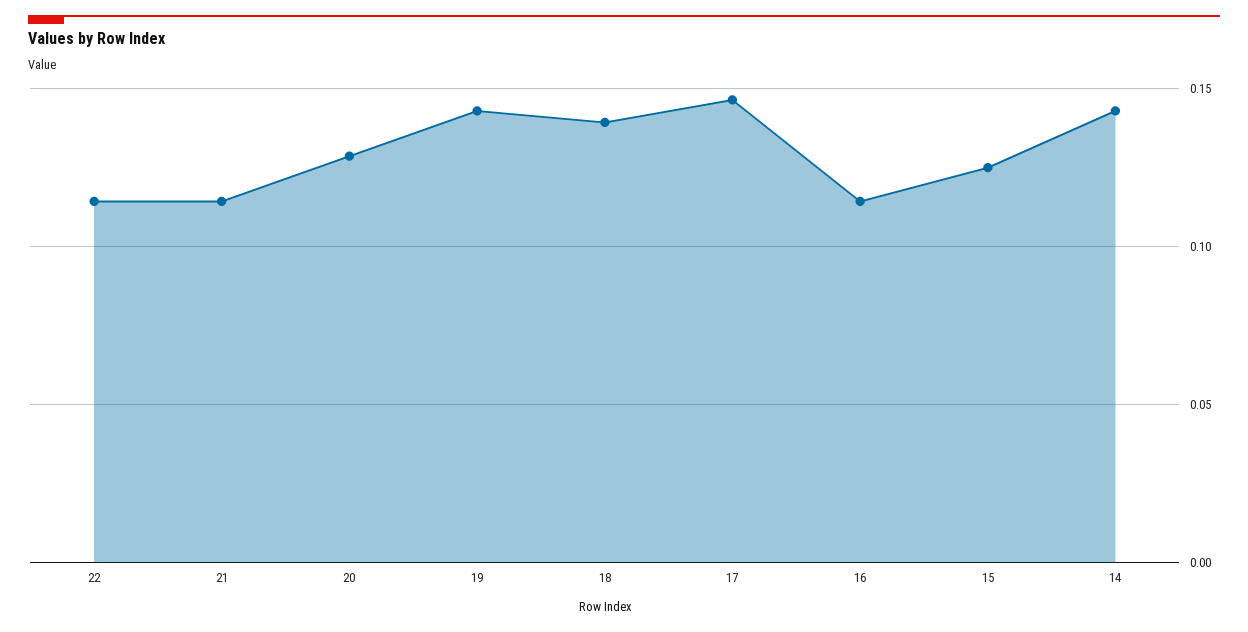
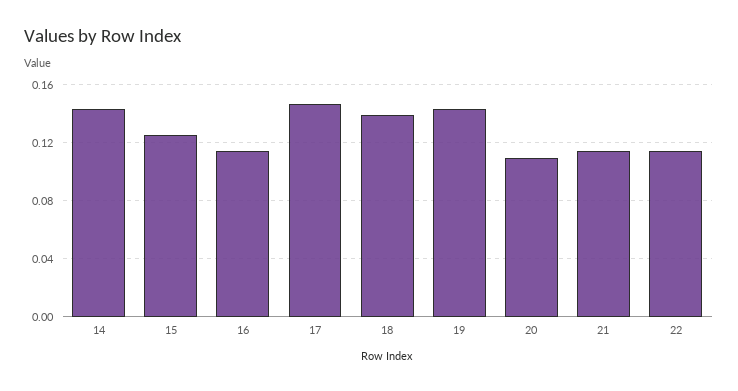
20: 0.13 -> 0.11

